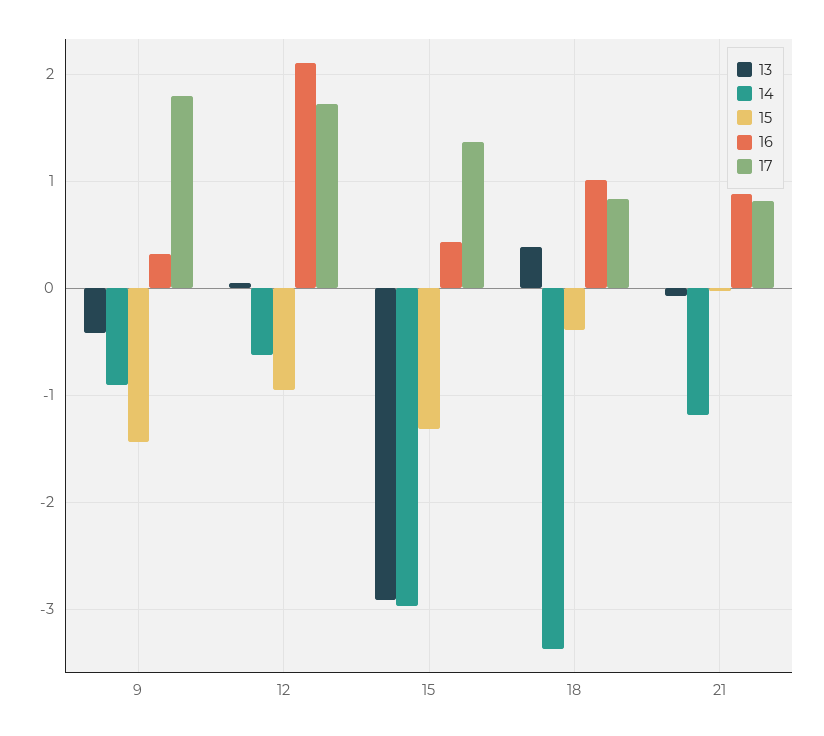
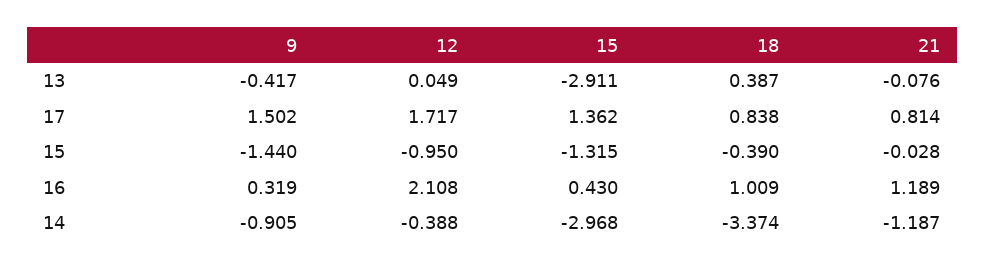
17, 9: 1.8 -> 1.502
14, 12: -0.6 -> -0.388
16, 21: 0.9 -> 1.189

